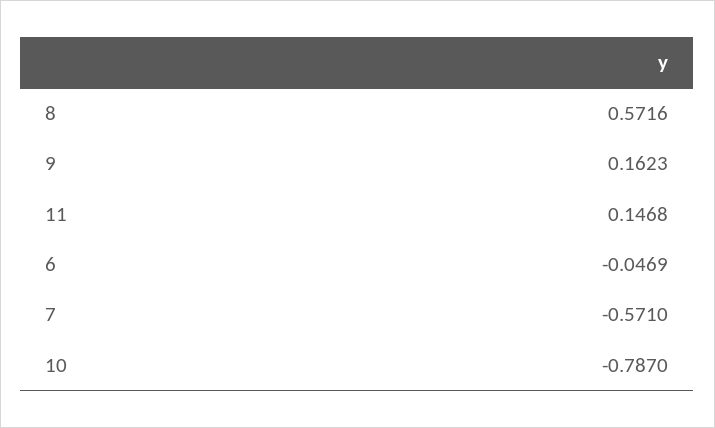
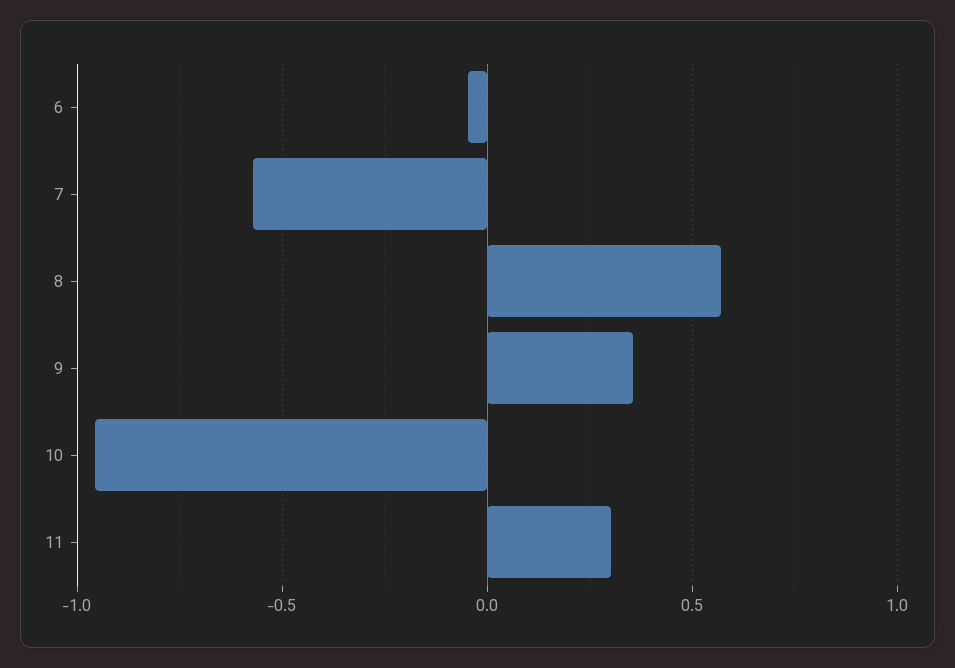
9: 0.1623 -> 0.35
11: 0.1468 -> 0.3
10: -0.787 -> -0.95

